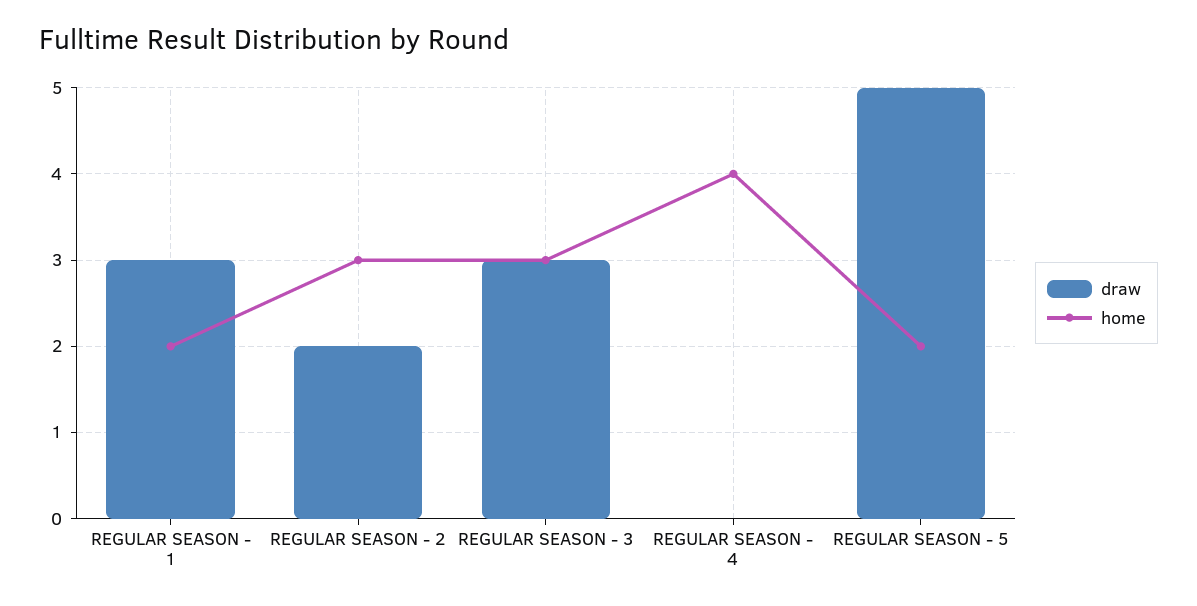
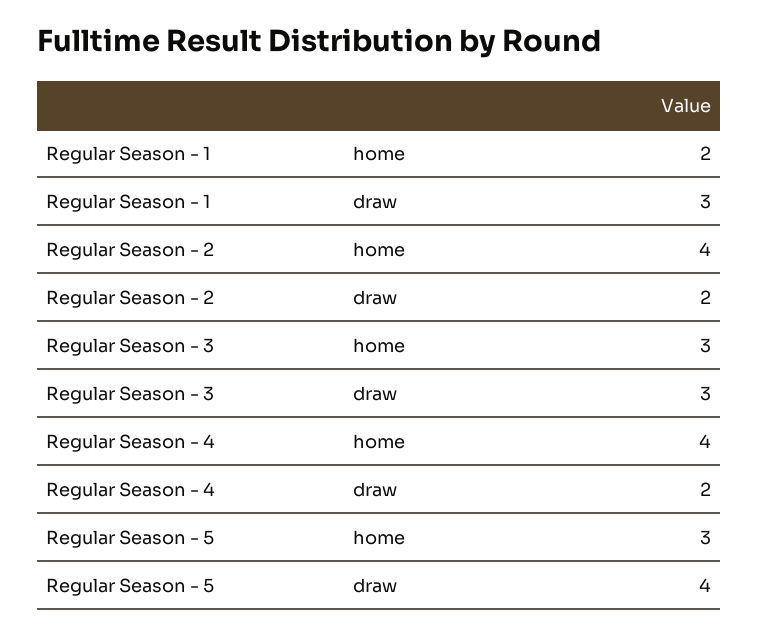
home, REGULAR SEASON - 2: 3 -> 4
draw, REGULAR SEASON - 4: 0 -> 2
draw, REGULAR SEASON - 5: 5 -> 4
home, REGULAR SEASON - 5: 2 -> 3

